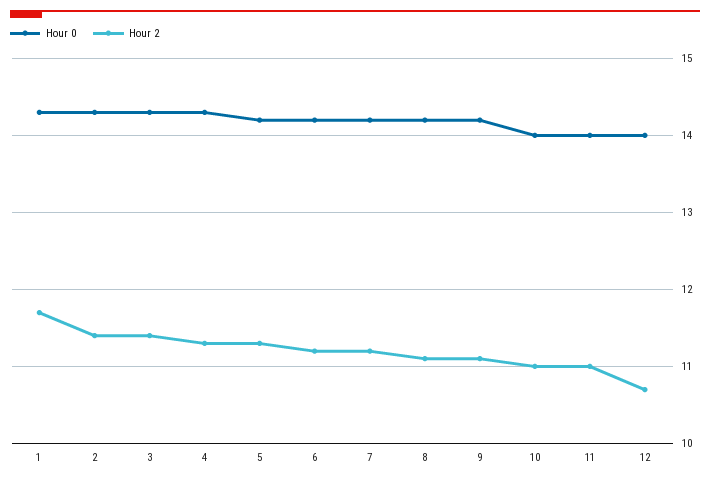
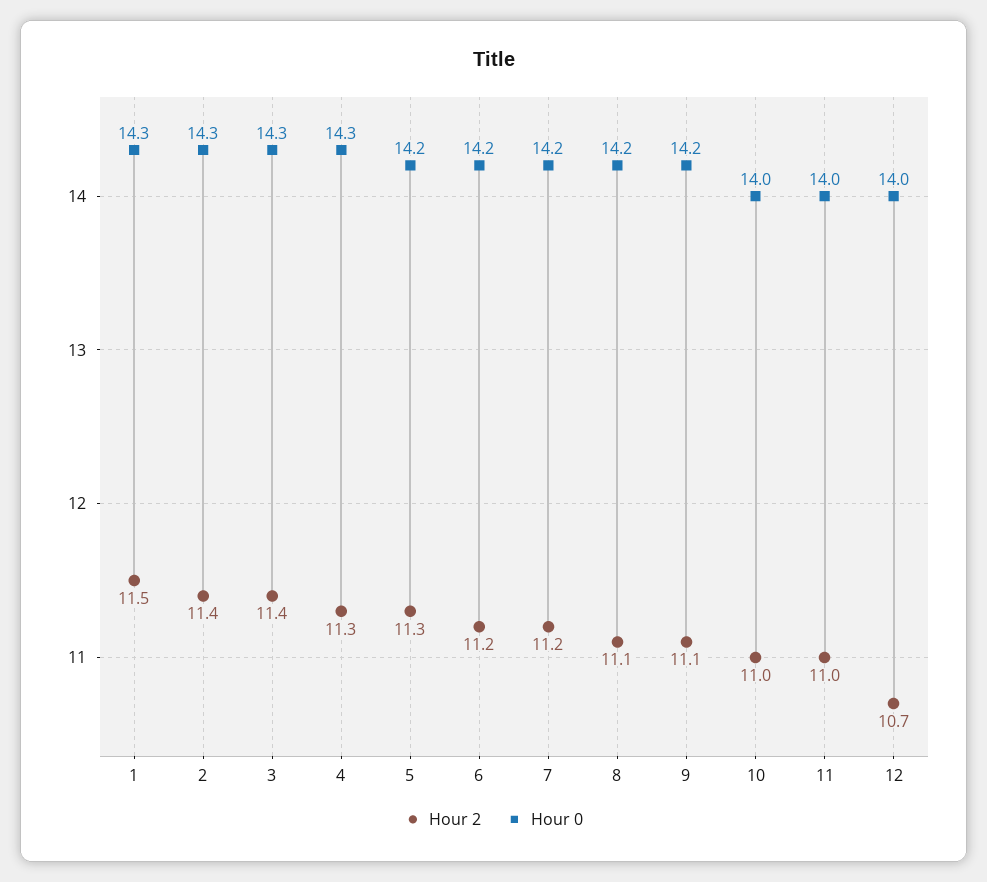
Hour 2, 1: 11.7 -> 11.5

